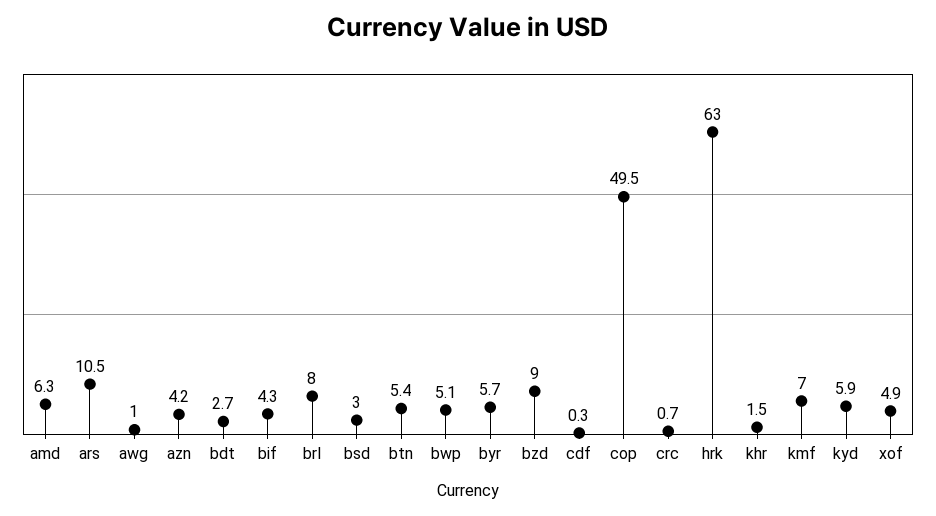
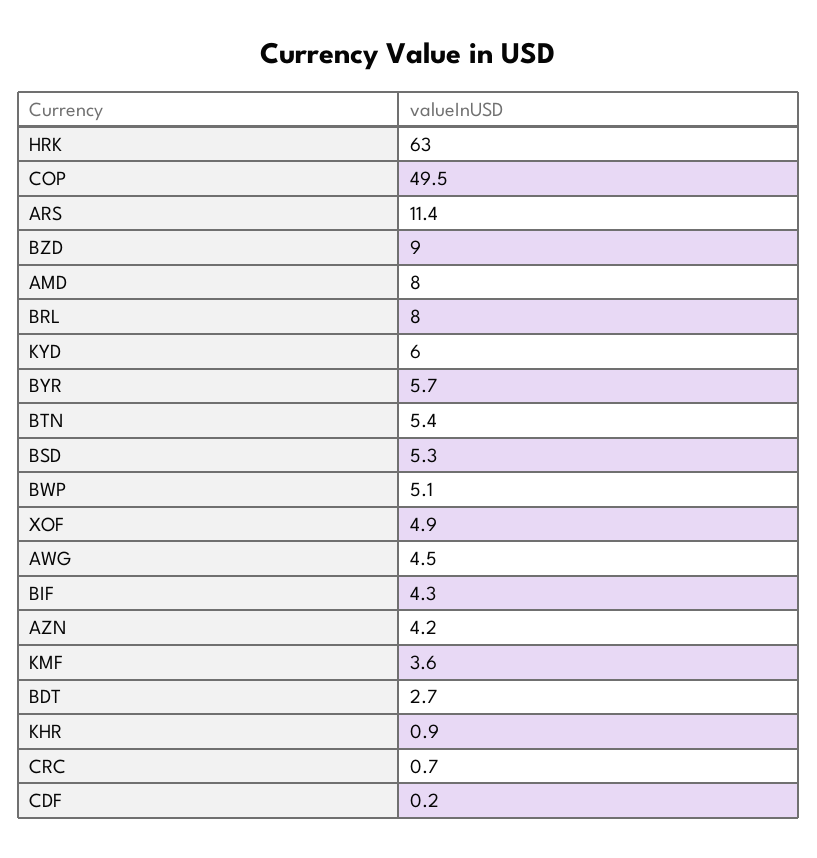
amd: 6.3 -> 8
ars: 10.5 -> 11.4
awg: 1 -> 4.5
bsd: 3 -> 5.3
cdf: 0.3 -> 0.2
khr: 1.5 -> 0.9
kmf: 7 -> 3.6
kyd: 5.9 -> 6

